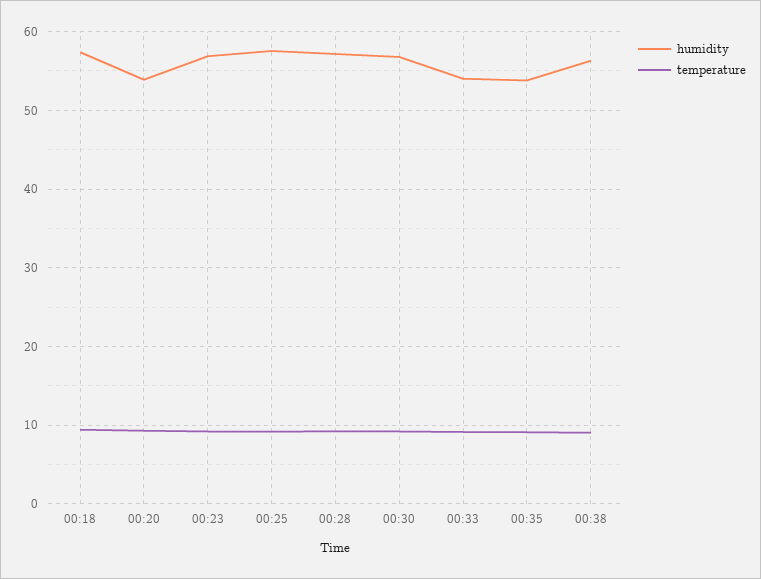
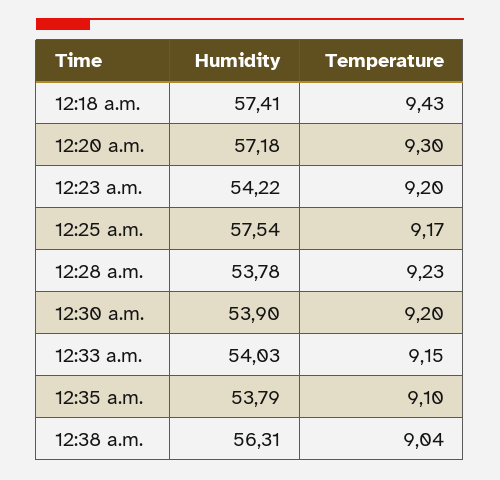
humidity, 00:20: 54 -> 57.18
humidity, 00:23: 57 -> 54.22
humidity, 00:28: 57 -> 53.78
humidity, 00:30: 57 -> 53.9

